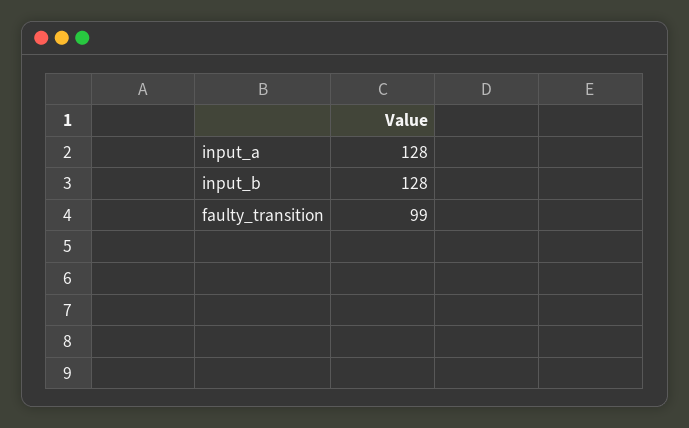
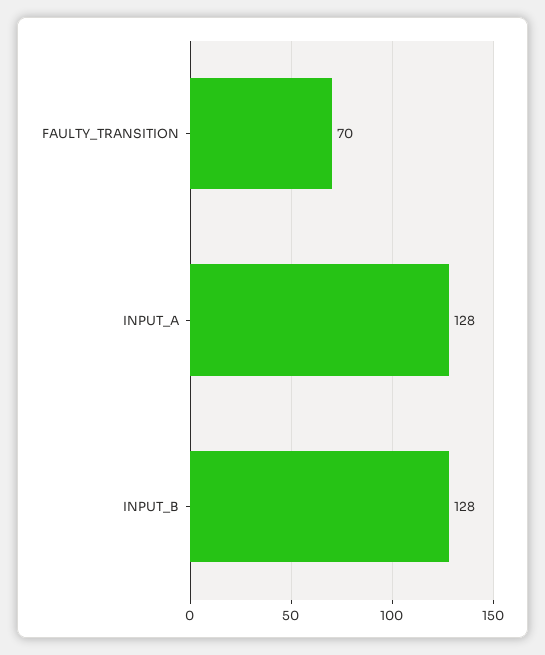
faulty_transition: 99 -> 70

